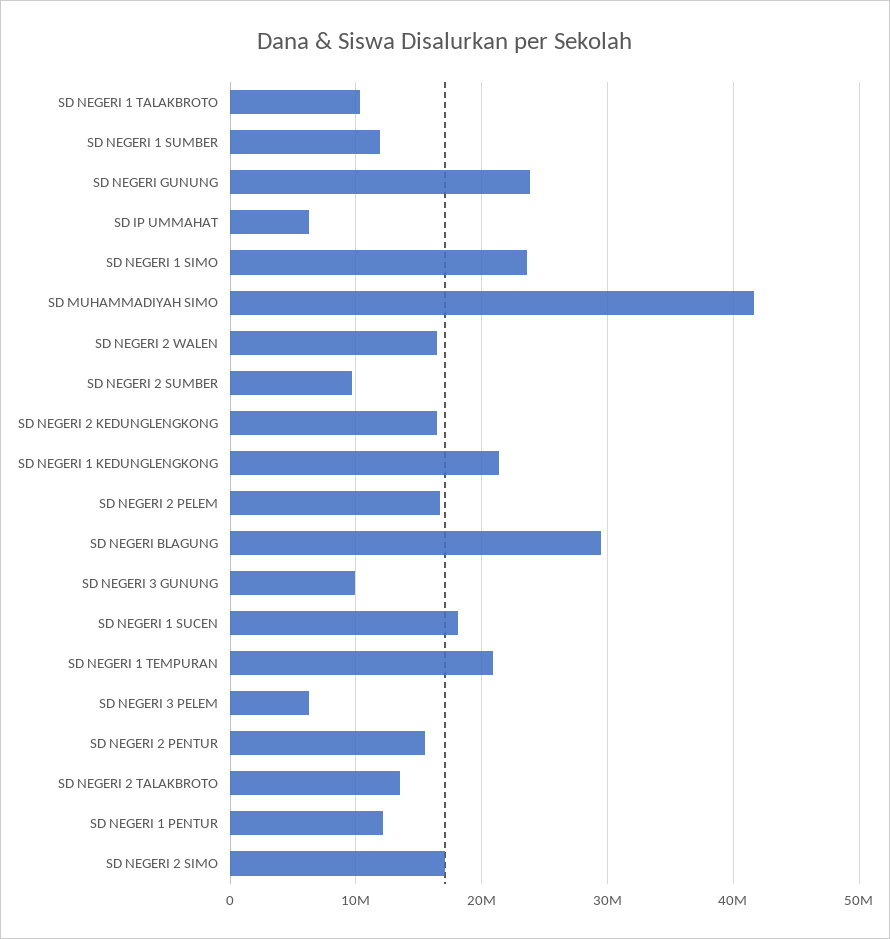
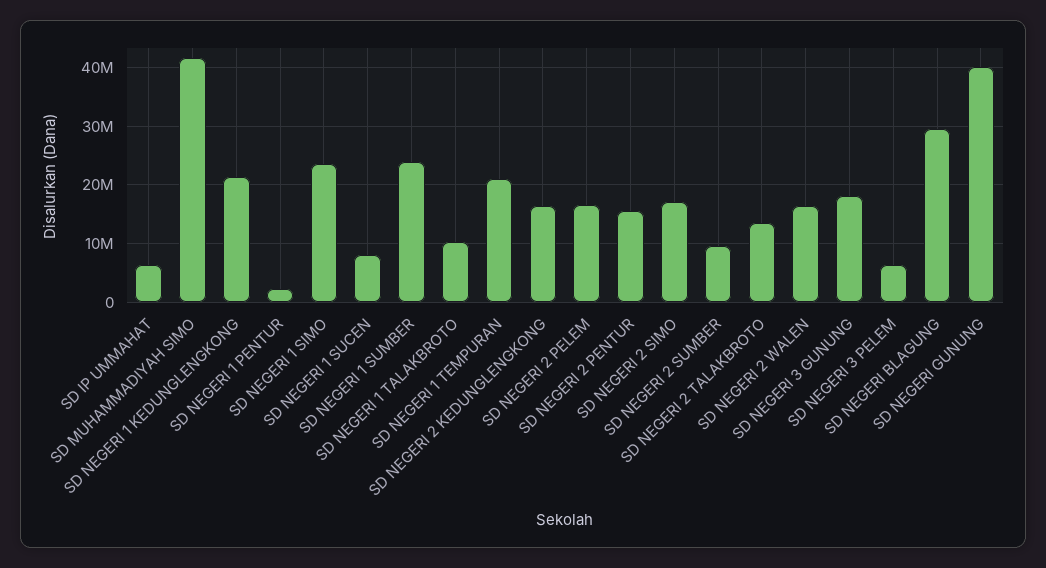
SD NEGERI 1 SUMBER: 12000000 -> 24000000
SD NEGERI GUNUNG: 24000000 -> 40000000
SD NEGERI 3 GUNUNG: 10000000 -> 18000000
SD NEGERI 1 SUCEN: 18000000 -> 8000000
SD NEGERI 1 PENTUR: 12000000 -> 2000000

